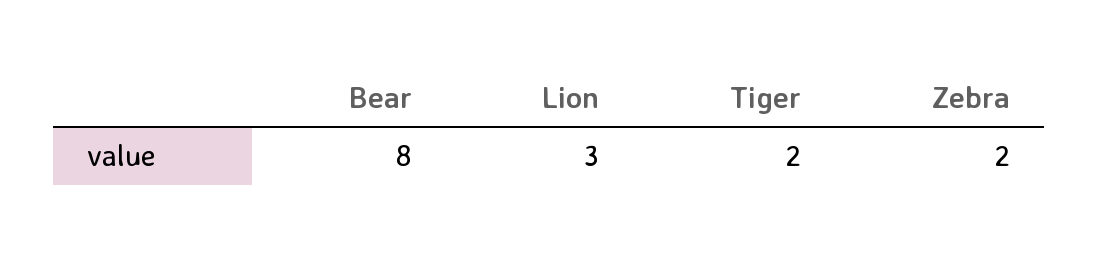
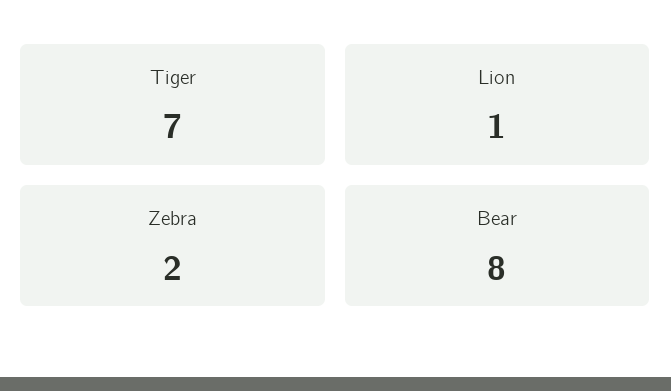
Lion: 3 -> 1
Tiger: 2 -> 7

